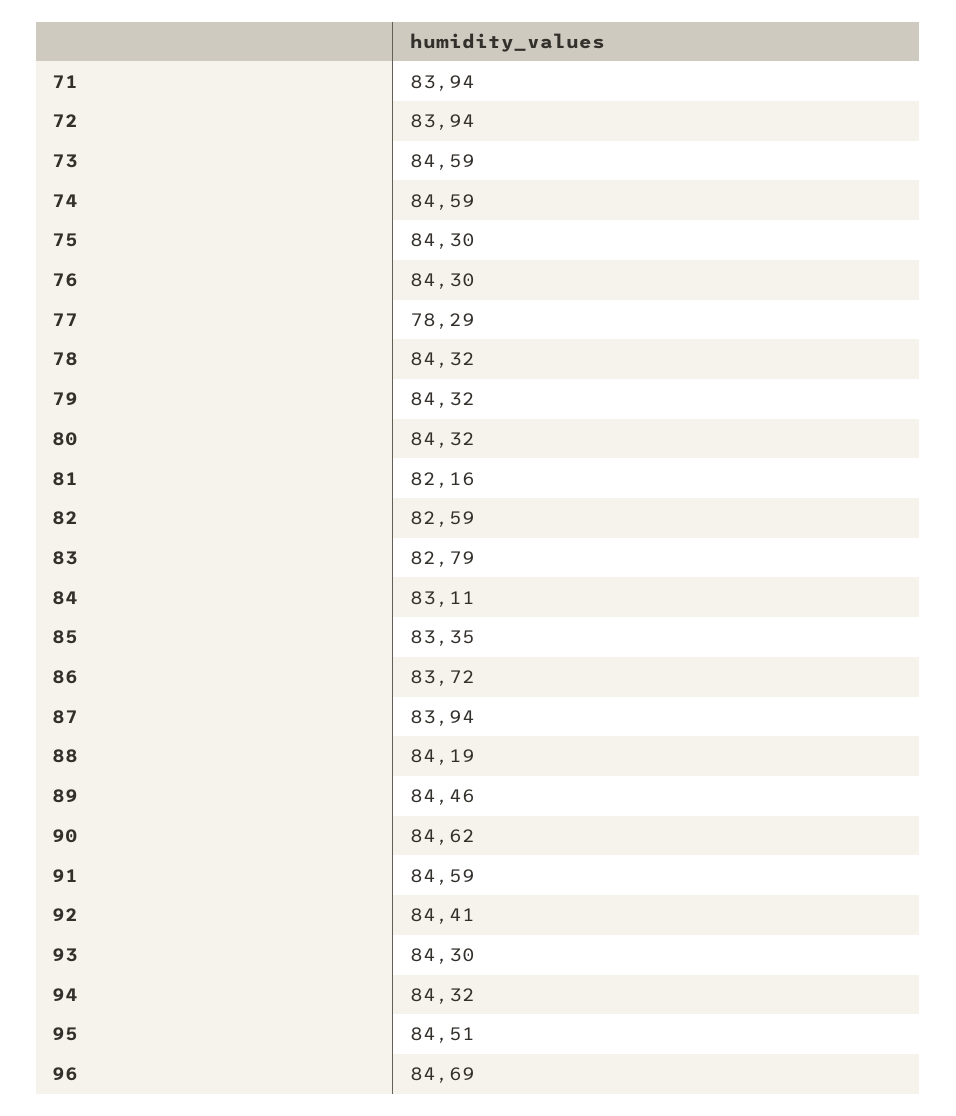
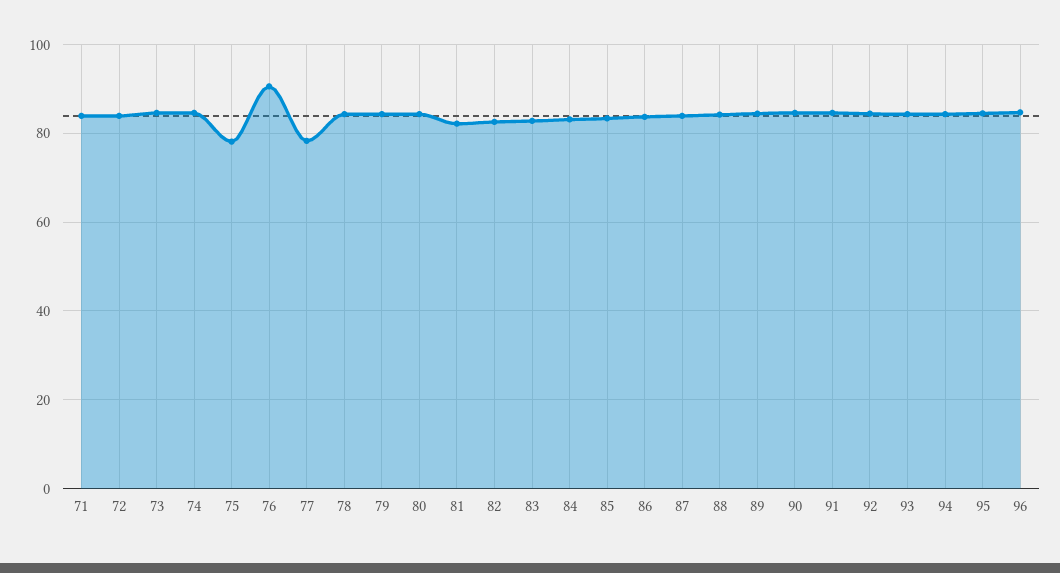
75: 84.3 -> 78
76: 84.3 -> 90

